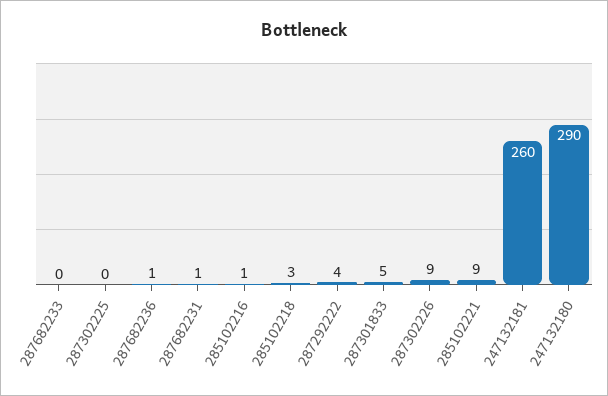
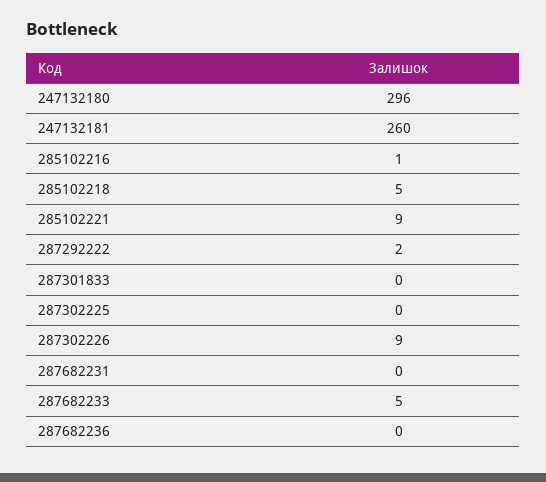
287682233: 0 -> 5
287682236: 1 -> 0
287682231: 1 -> 0
285102218: 3 -> 5
287292222: 4 -> 2
287301833: 5 -> 0
247132180: 290 -> 296

